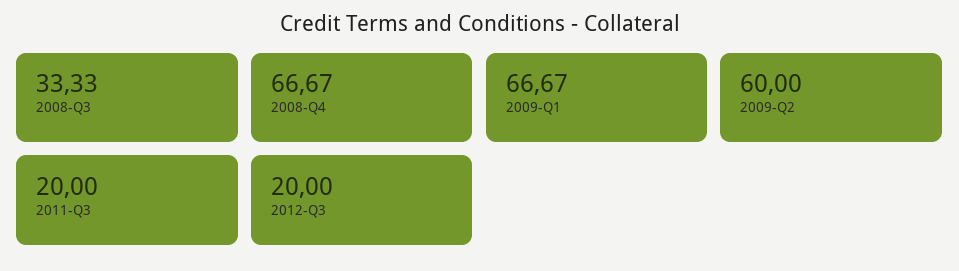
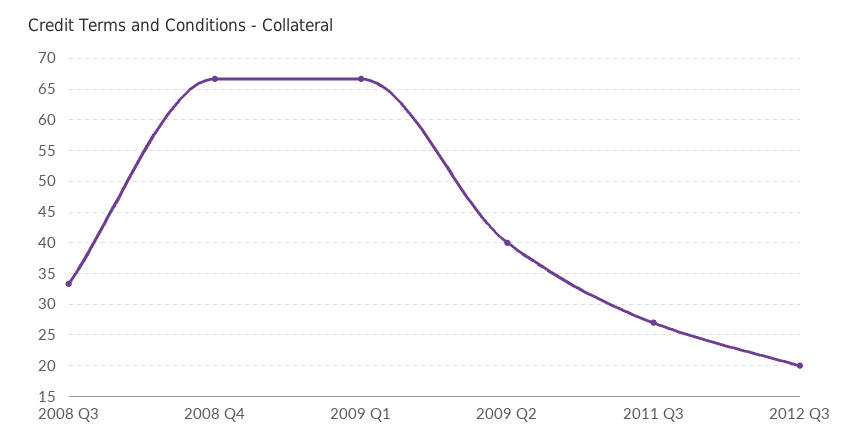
2009-Q2: 60 -> 40
2011-Q3: 20 -> 27

